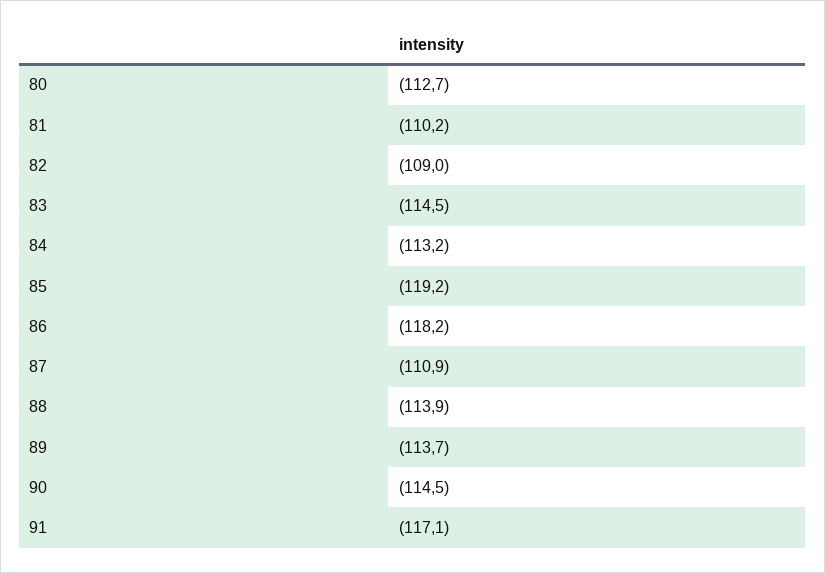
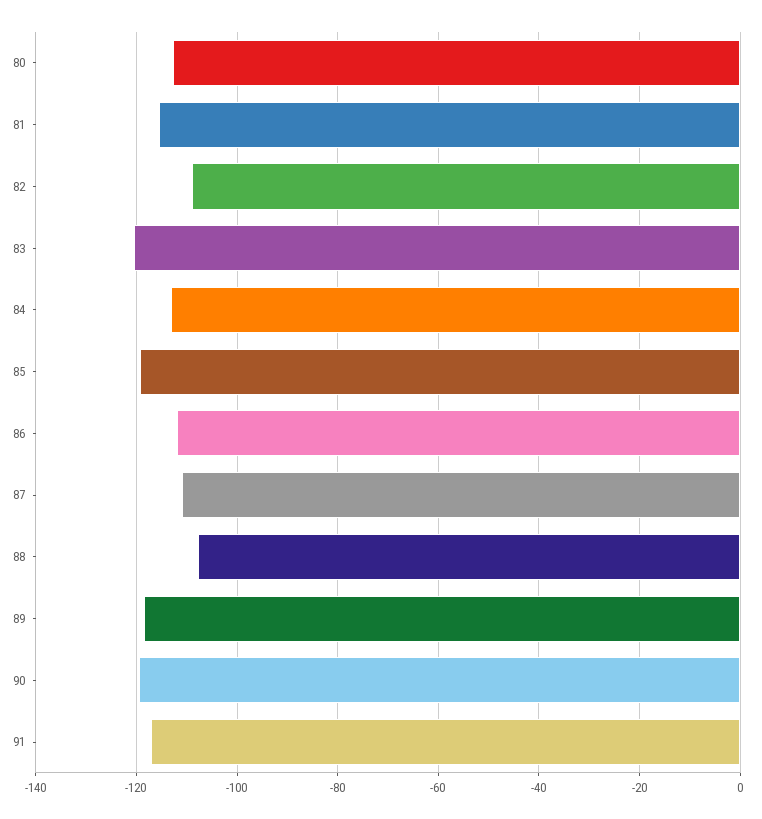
81: -110.2 -> -116
83: -114.5 -> -120
86: -118.2 -> -112
88: -113.9 -> -108
89: -113.7 -> -118
90: -114.5 -> -120

